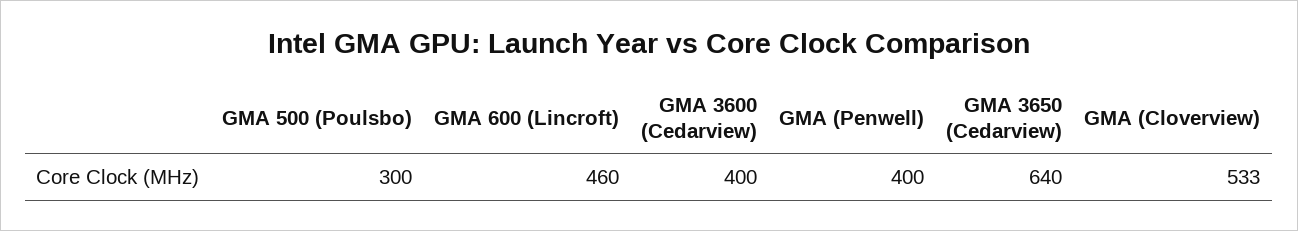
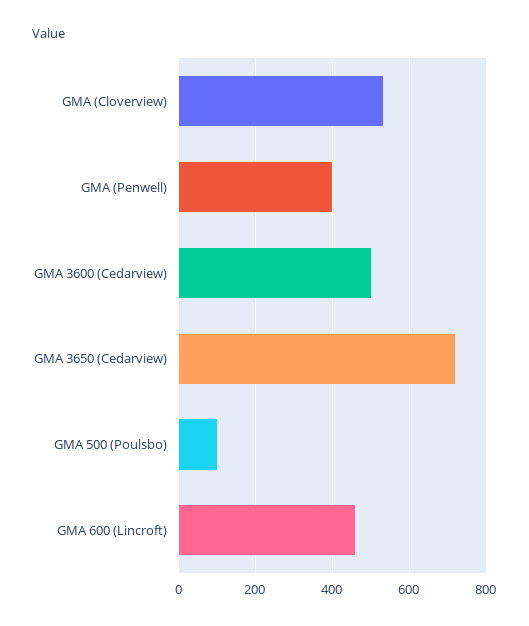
GMA 500 (Poulsbo): 300 -> 100
GMA 3600 (Cedarview): 400 -> 500
GMA 3650 (Cedarview): 640 -> 720

